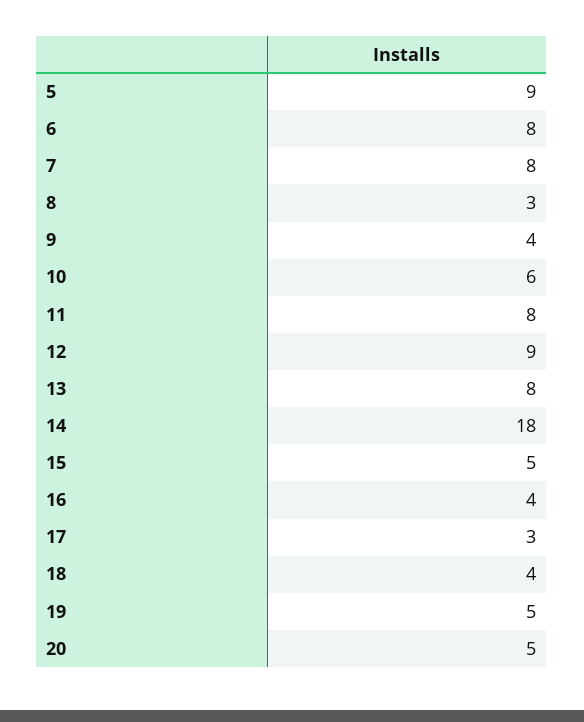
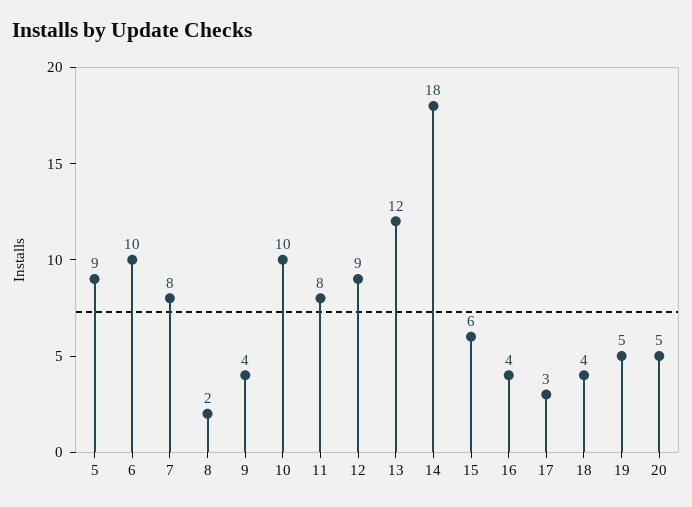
6: 8 -> 10
8: 3 -> 2
10: 6 -> 10
13: 8 -> 12
15: 5 -> 6

